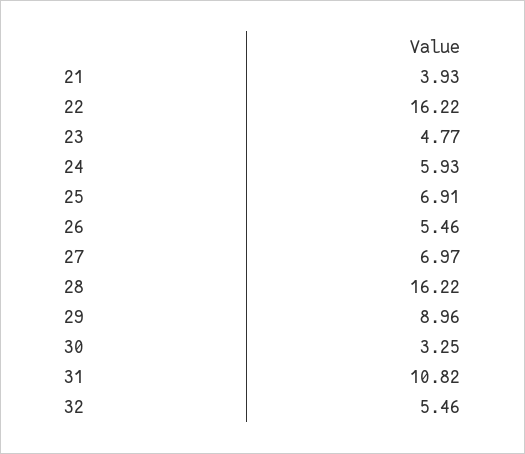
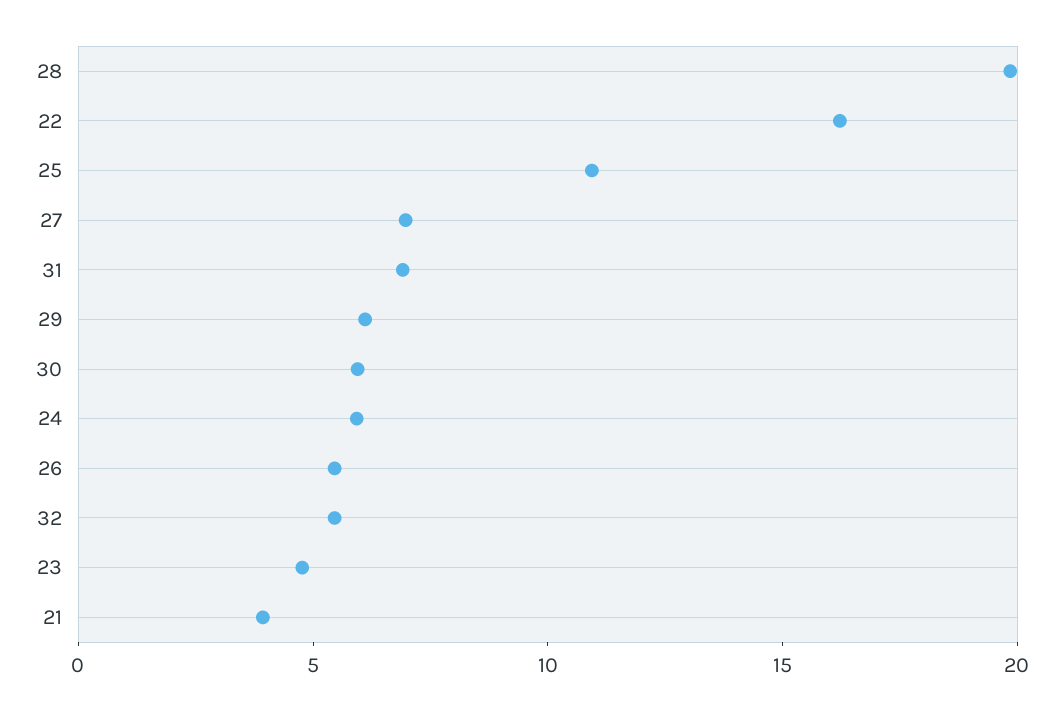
25: 6.91 -> 11
28: 16.22 -> 20
29: 8.96 -> 6
30: 3.25 -> 6
31: 10.82 -> 7

